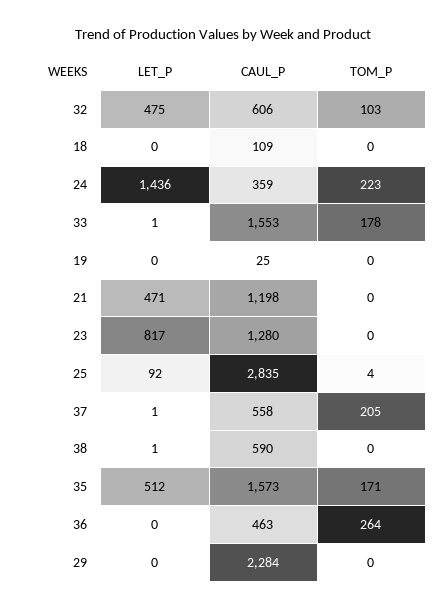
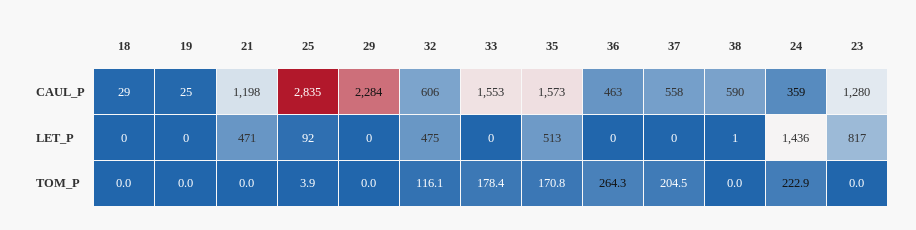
TOM_P, 32: 103 -> 116.1
CAUL_P, 18: 109 -> 29
LET_P, 33: 1 -> 0
LET_P, 37: 1 -> 0
LET_P, 35: 512 -> 513

